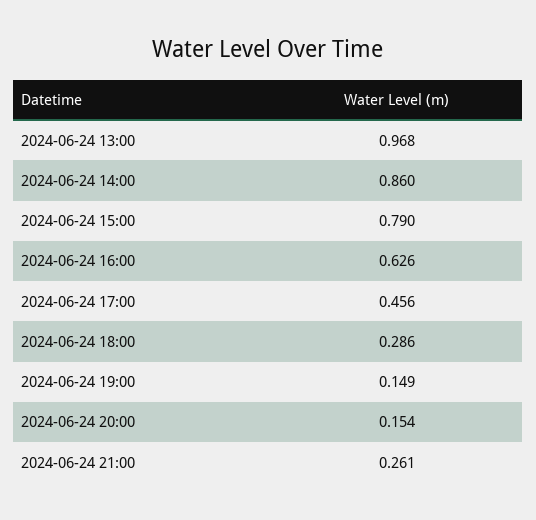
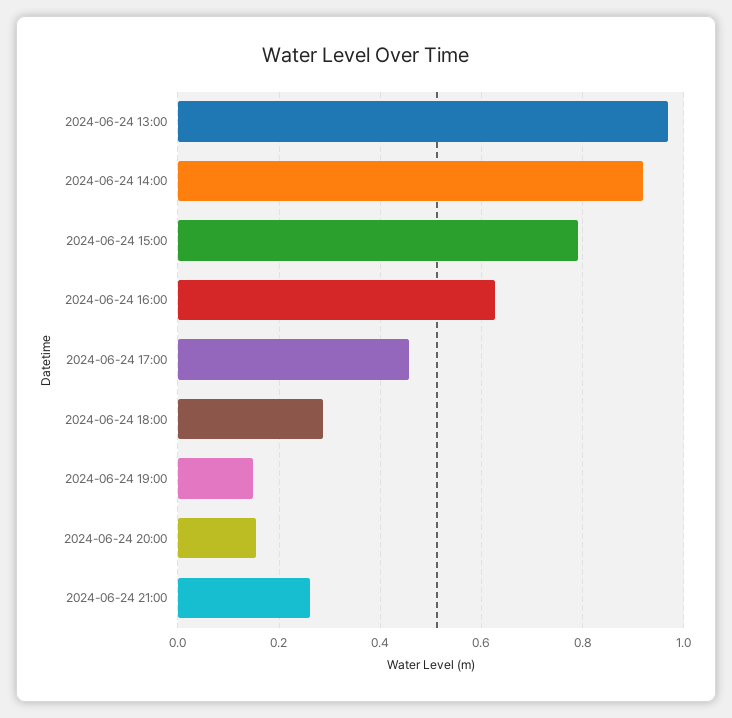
2024-06-24 14:00: 0.86 -> 0.92

